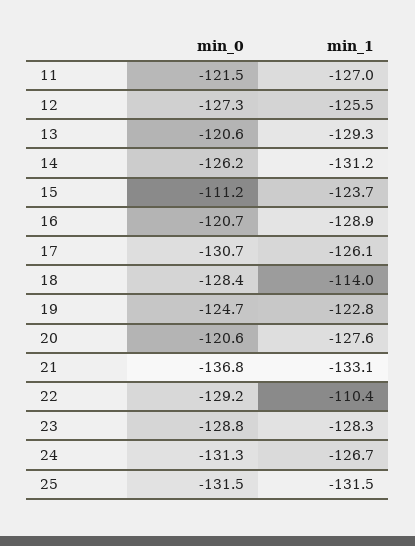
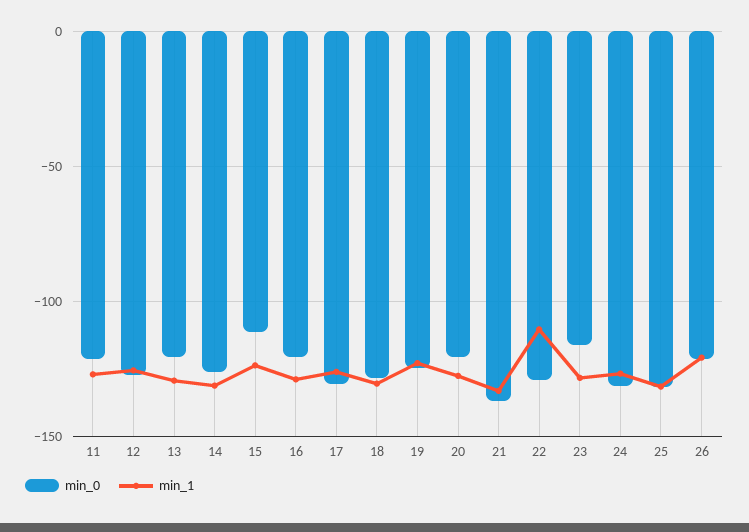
min_1, 18: -114 -> -130
min_0, 23: -128.8 -> -115
min_0, 26: none -> -120
min_1, 26: none -> -120

